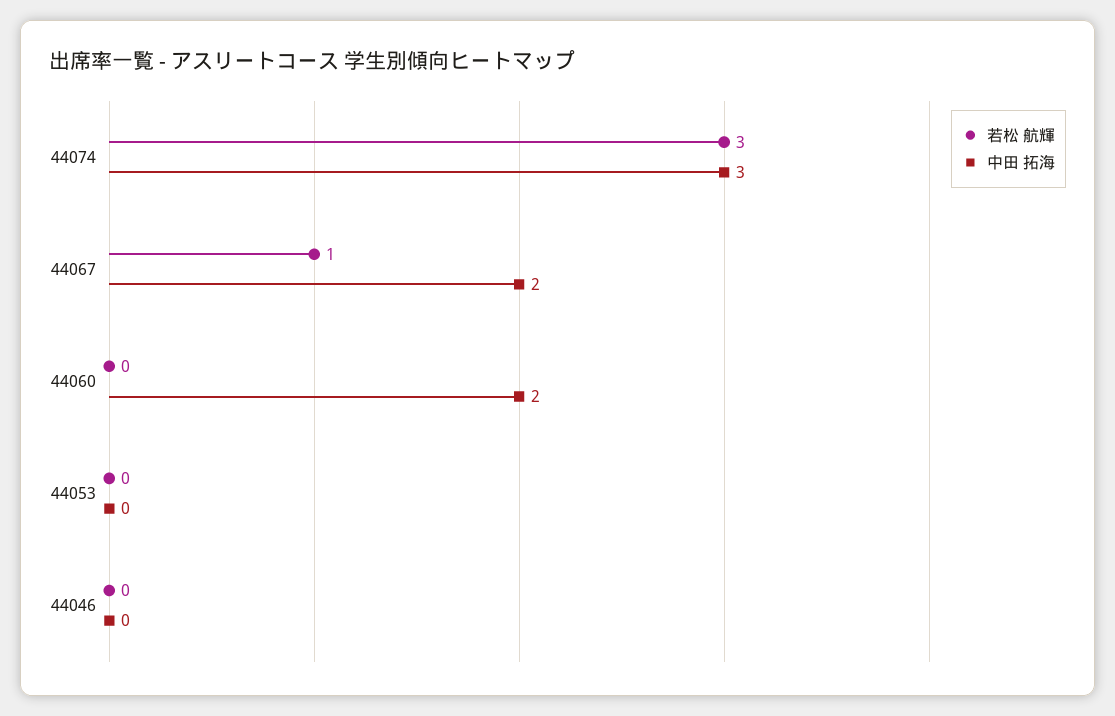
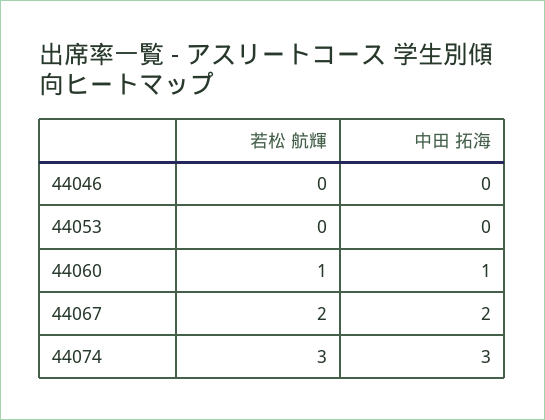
若松 航輝, 44067: 1 -> 2
若松 航輝, 44060: 0 -> 1
中田 拓海, 44060: 2 -> 1

